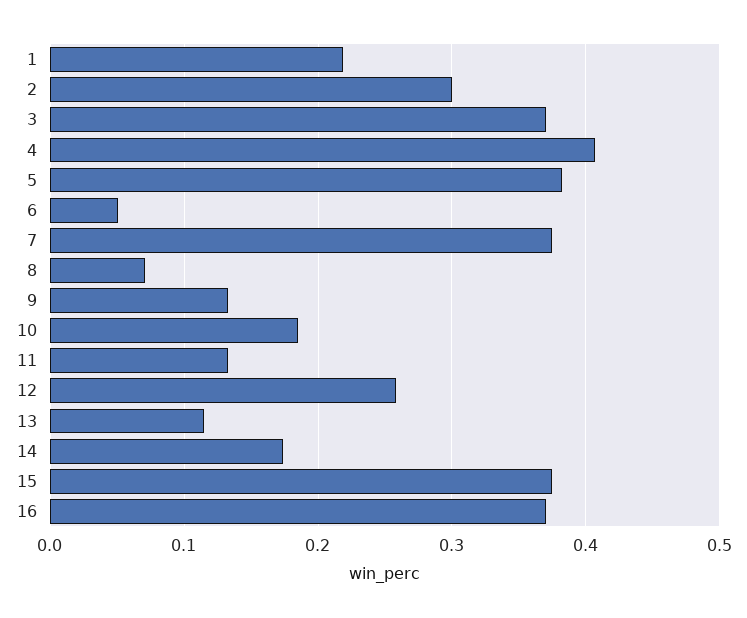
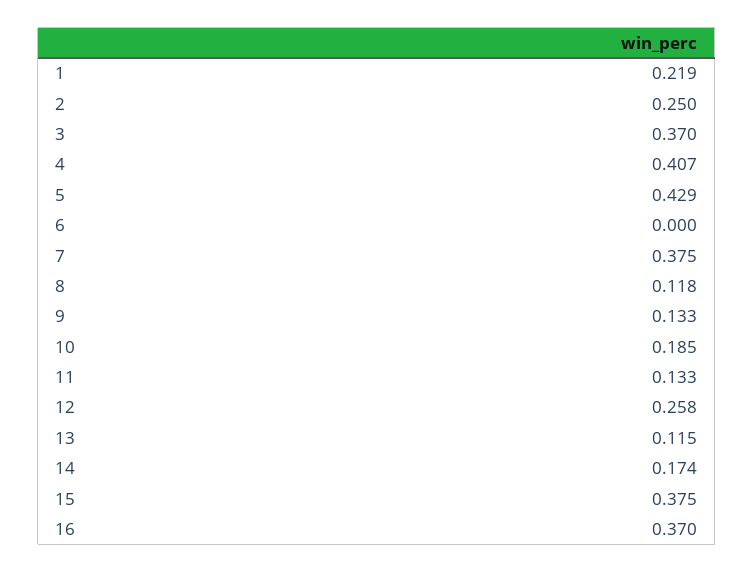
2: 0.3 -> 0.25
5: 0.38 -> 0.429
6: 0.05 -> 0
8: 0.07 -> 0.118

